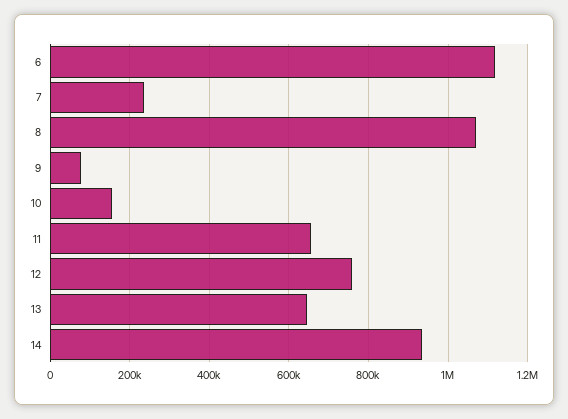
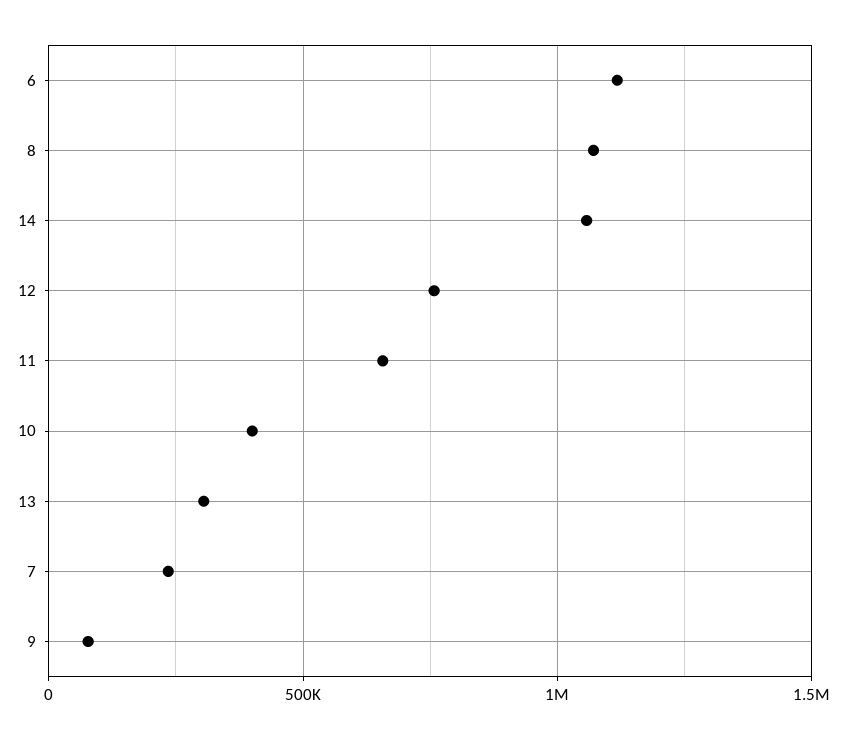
10: 160000 -> 400000
13: 640000 -> 300000
14: 940000 -> 1050000

